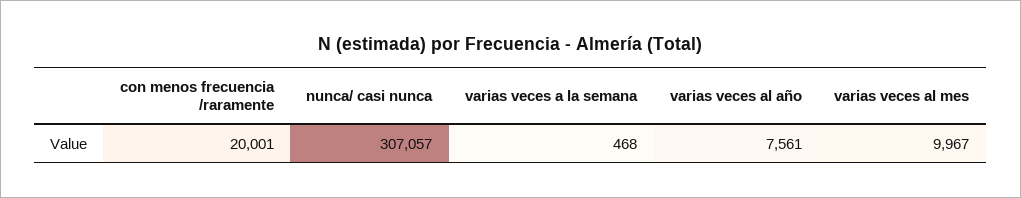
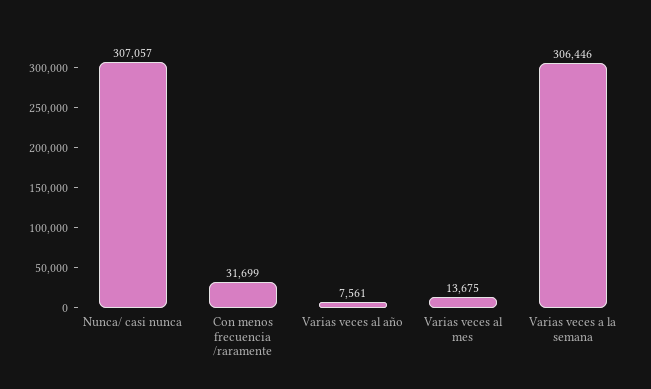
con menos frecuencia /raramente: 20001 -> 31699
varias veces a la semana: 468 -> 306446
varias veces al mes: 9967 -> 13675

